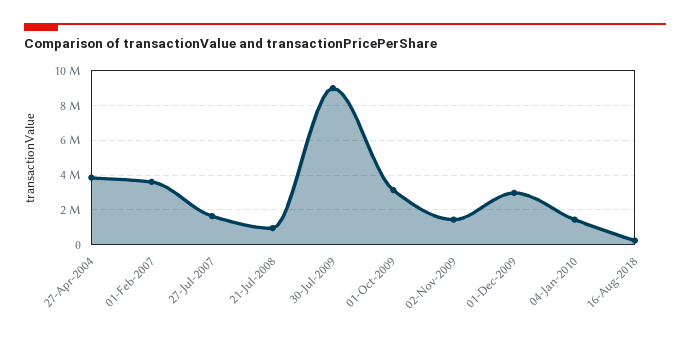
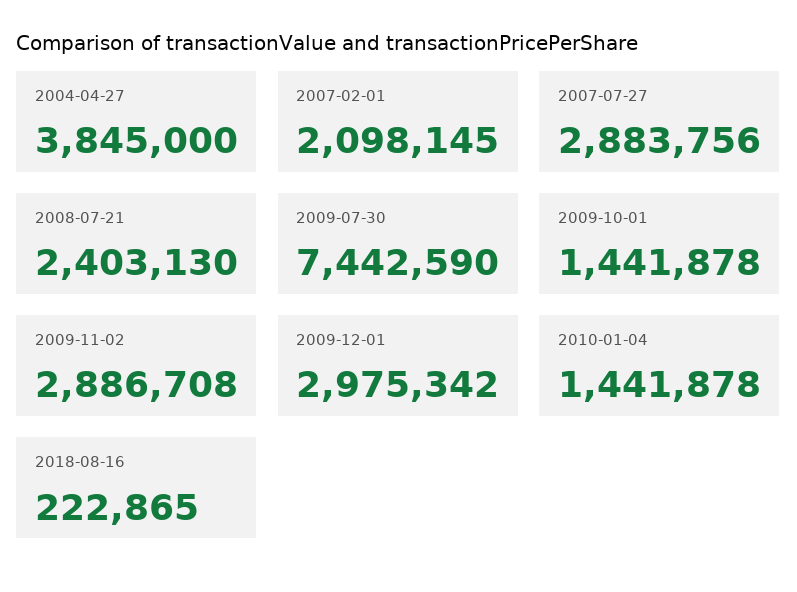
01-Feb-2007: 3500000 -> 2098145
27-Jul-2007: 1500000 -> 2883756
21-Jul-2008: 1000000 -> 2403130
30-Jul-2009: 9000000 -> 7442590
01-Oct-2009: 3000000 -> 1441878
02-Nov-2009: 1500000 -> 2886708

